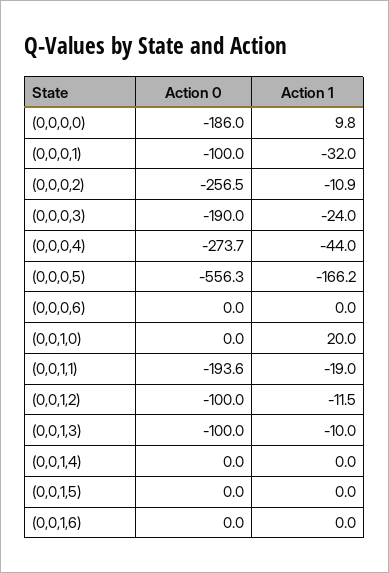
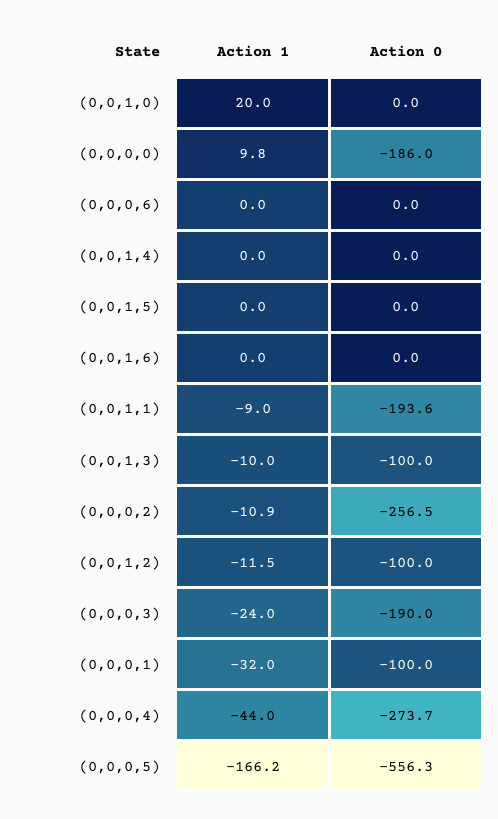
Action 1, (0,0,1,1): -19 -> -9

